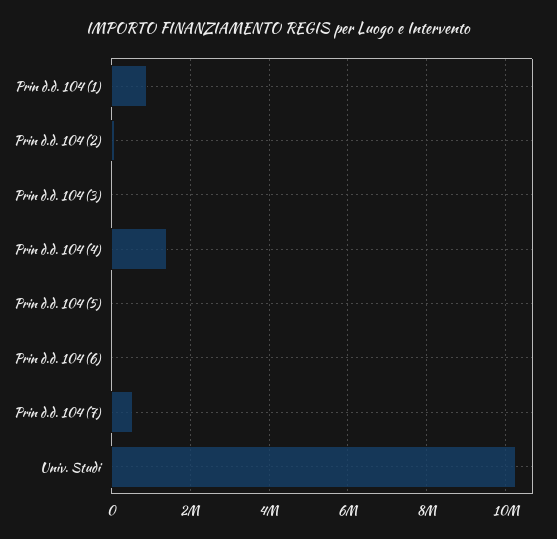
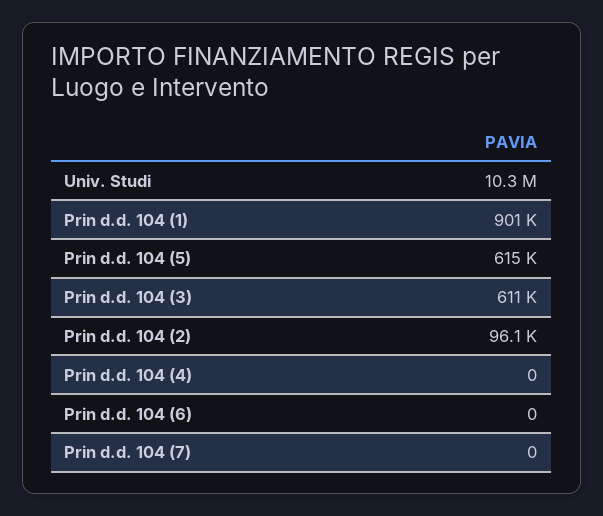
Prin d.d. 104 (3): 0 -> 611000
Prin d.d. 104 (4): 1400000 -> 0
Prin d.d. 104 (5): 0 -> 615000
Prin d.d. 104 (7): 600000 -> 0

